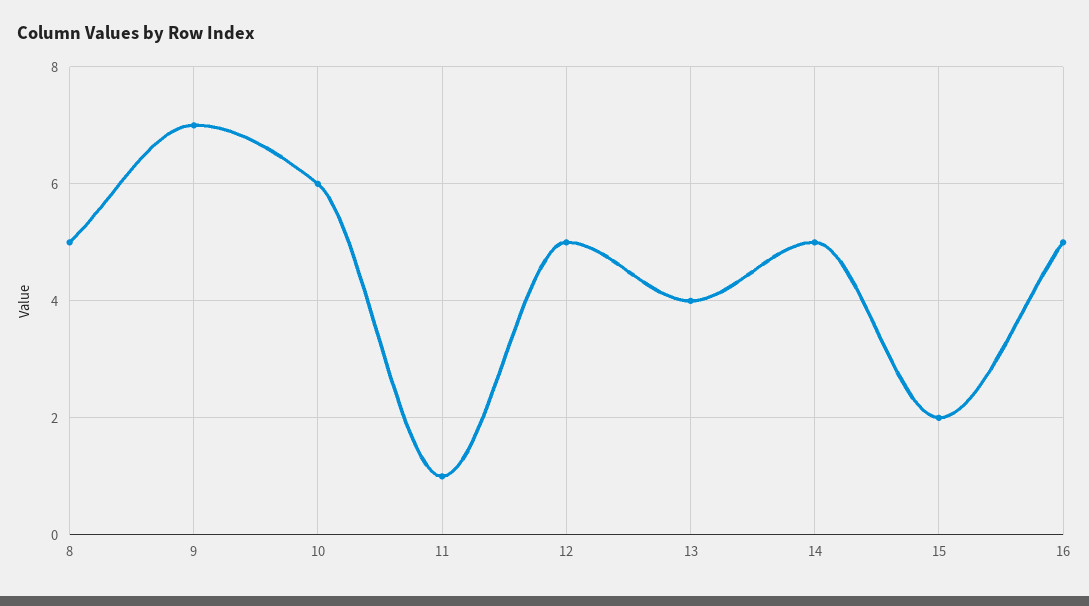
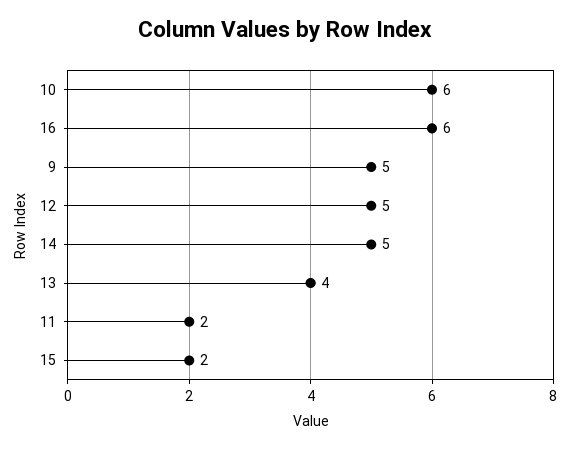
8: 5 -> none
9: 7 -> 5
11: 1 -> 2
16: 5 -> 6

